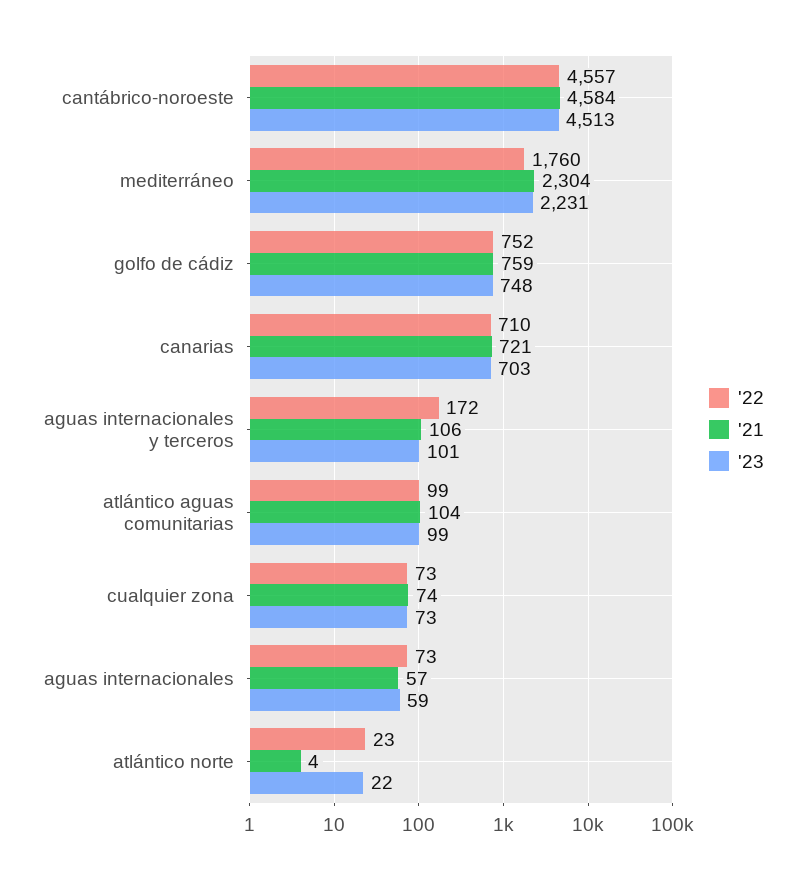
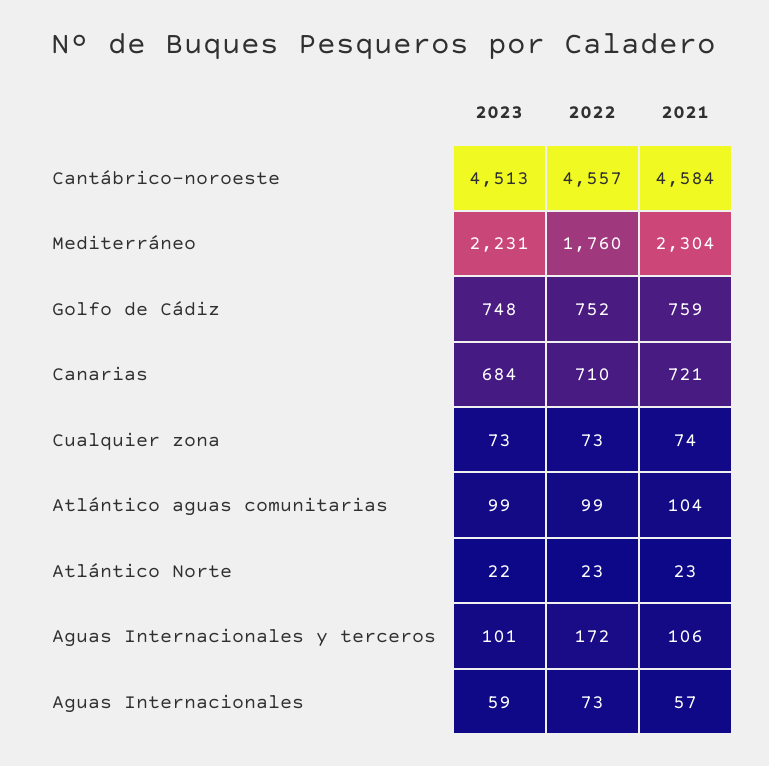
'23, canarias: 703 -> 684
'21, atlántico norte: 4 -> 23

